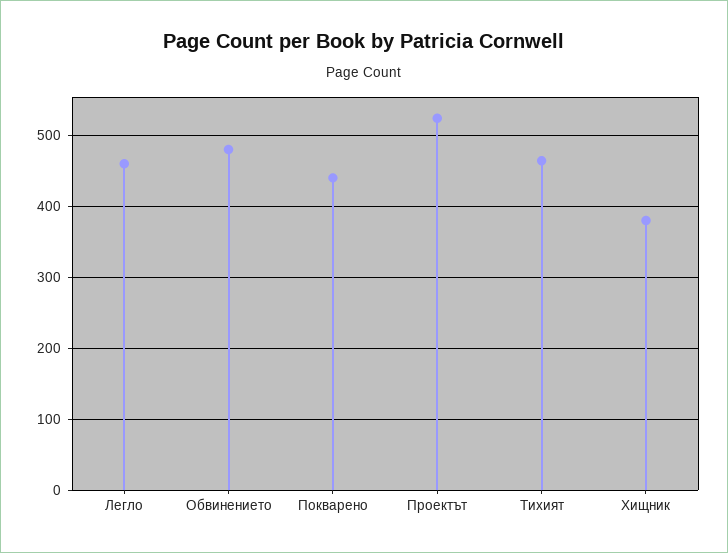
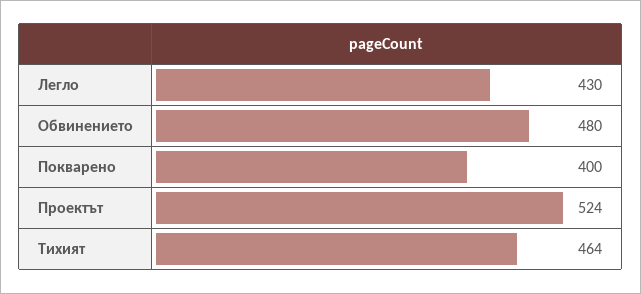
Легло: 460 -> 430
Покварено: 440 -> 400
Хищник: 380 -> none

